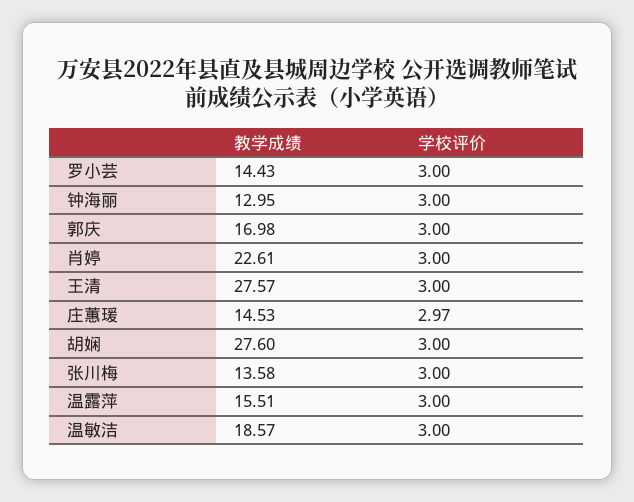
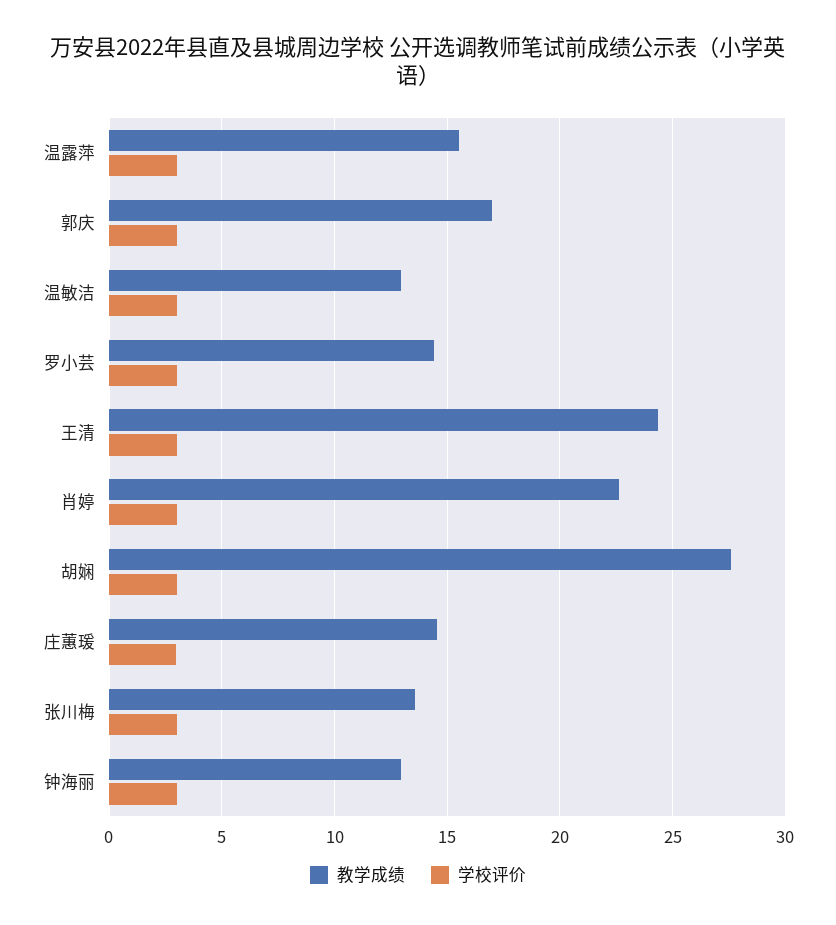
教学成绩, 王清: 27.57 -> 24.5
教学成绩, 温敏洁: 18.57 -> 13

